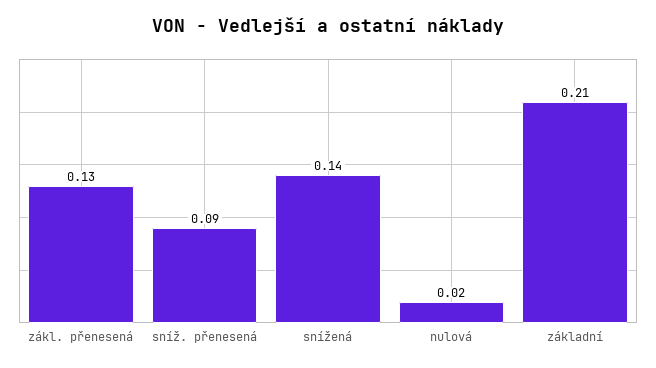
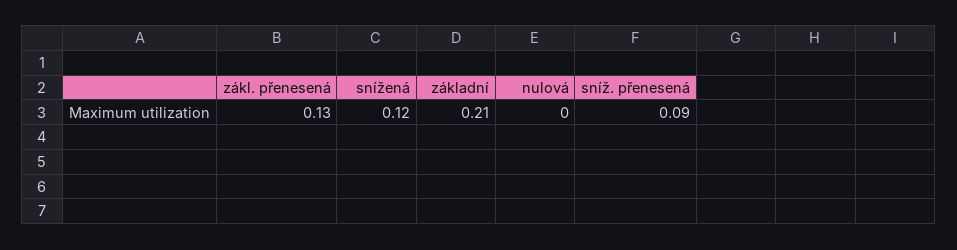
snížená: 0.14 -> 0.12
nulová: 0.02 -> 0

